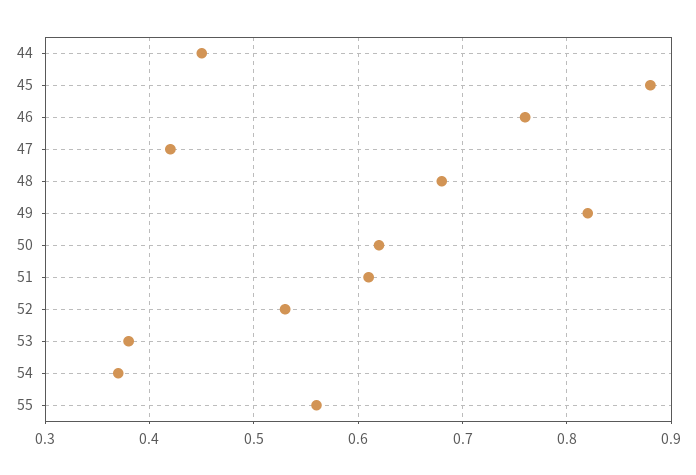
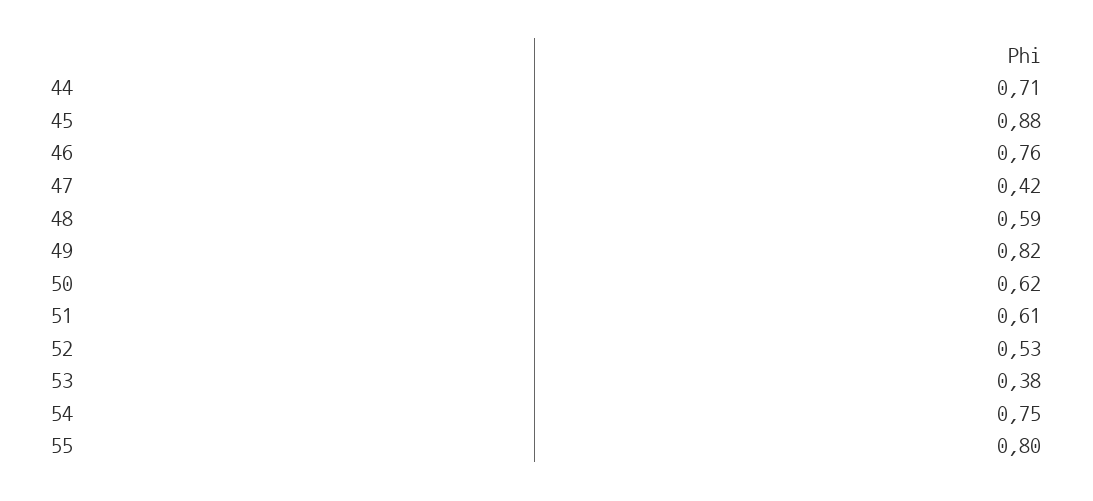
44: 0.45 -> 0.71
48: 0.68 -> 0.59
54: 0.37 -> 0.75
55: 0.56 -> 0.8

